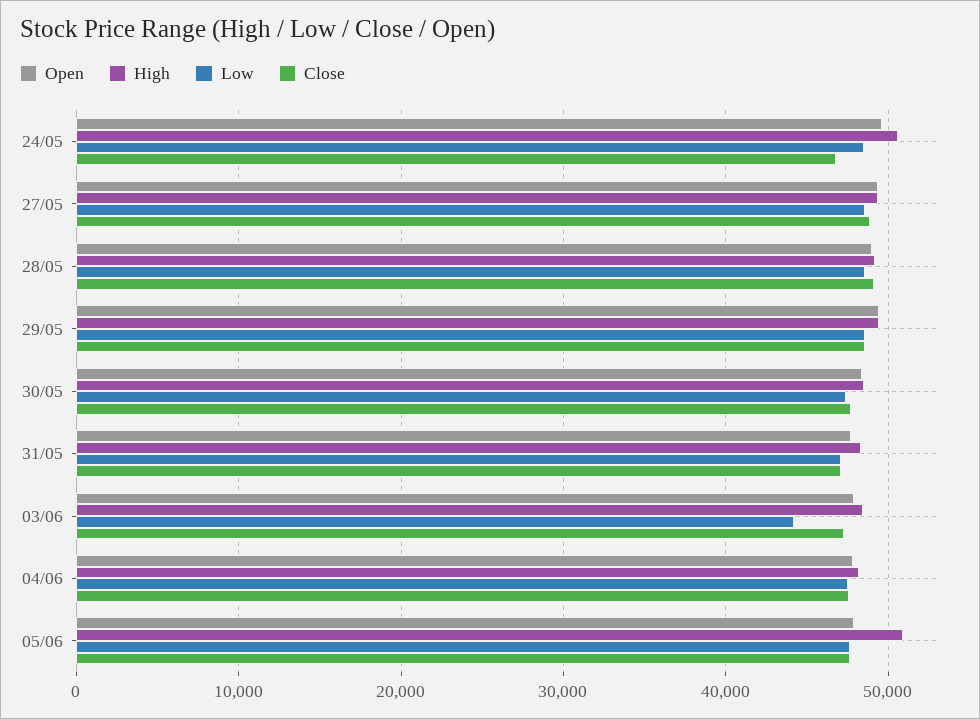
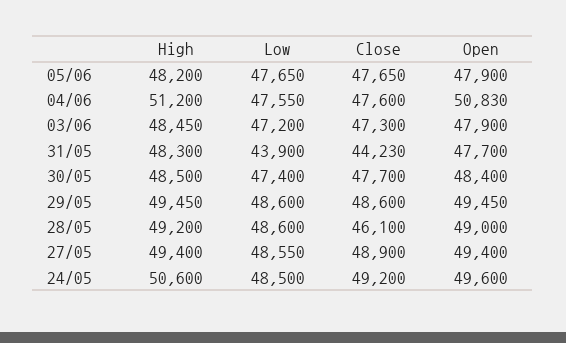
Close, 24/05: 47000 -> 49200
Close, 28/05: 49000 -> 46100
Low, 31/05: 47000 -> 43900
Close, 31/05: 47000 -> 44230
Low, 03/06: 44000 -> 47200
Open, 04/06: 48000 -> 50830
High, 04/06: 48000 -> 51200
High, 05/06: 51000 -> 48200

